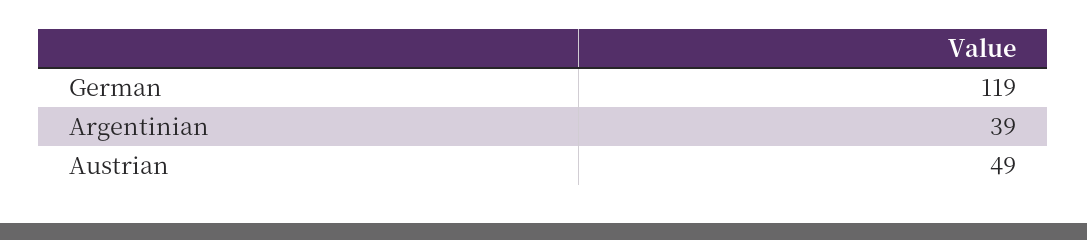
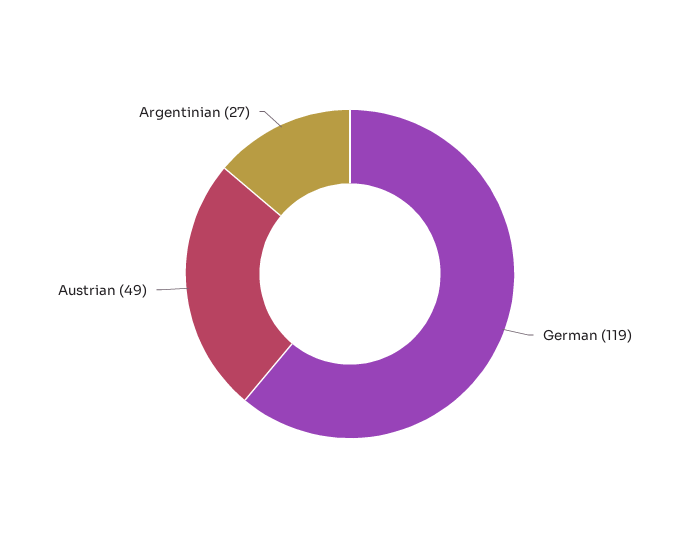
Argentinian: 39 -> 27

